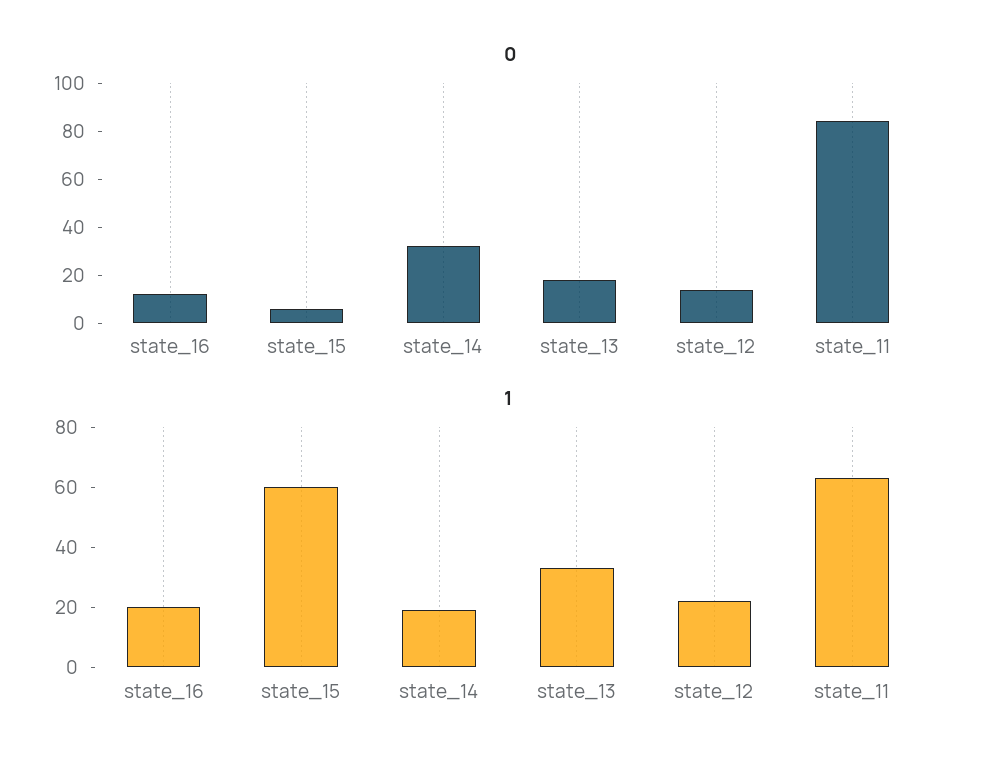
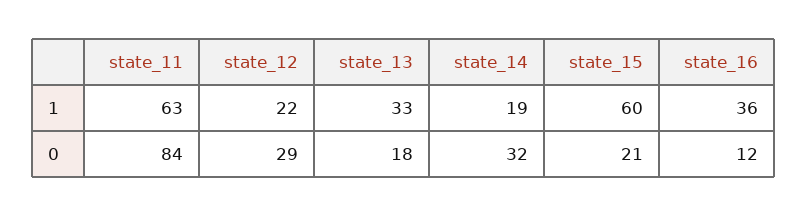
0, state_15: 5 -> 21
0, state_12: 15 -> 29
1, state_16: 20 -> 36

